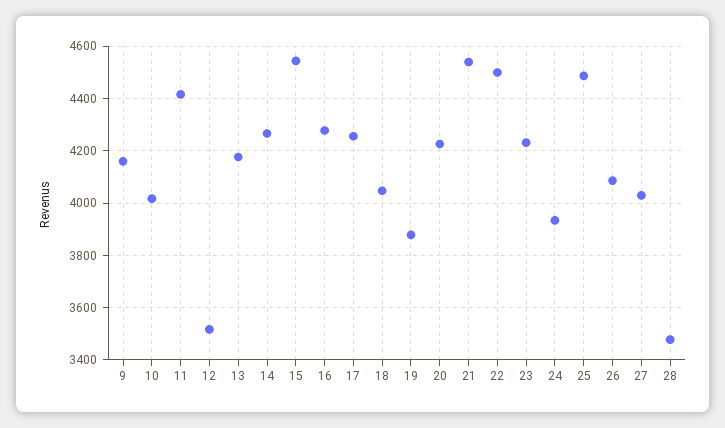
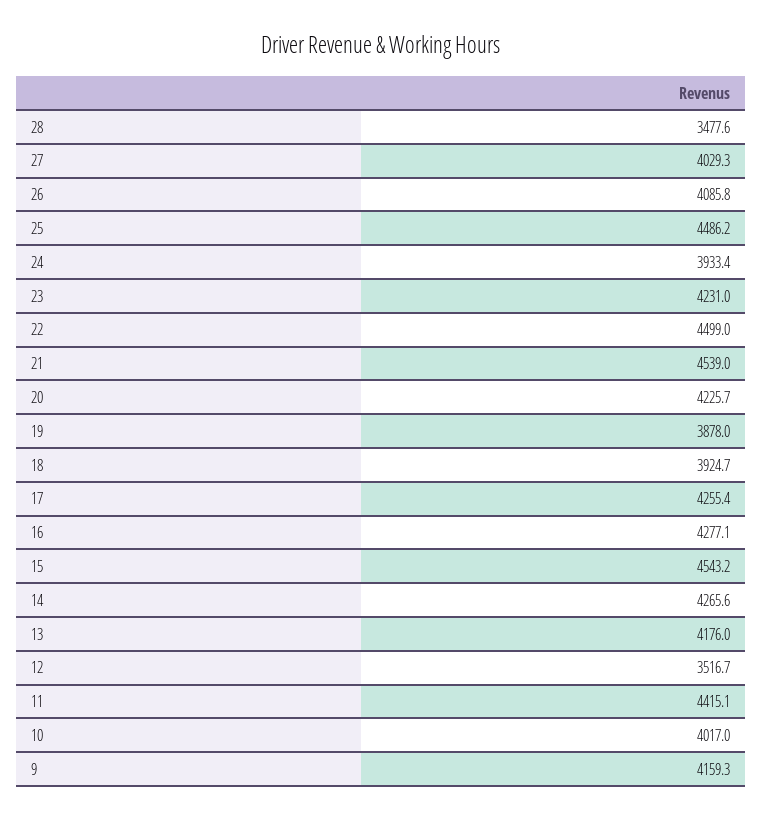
18: 4050 -> 3924.7

